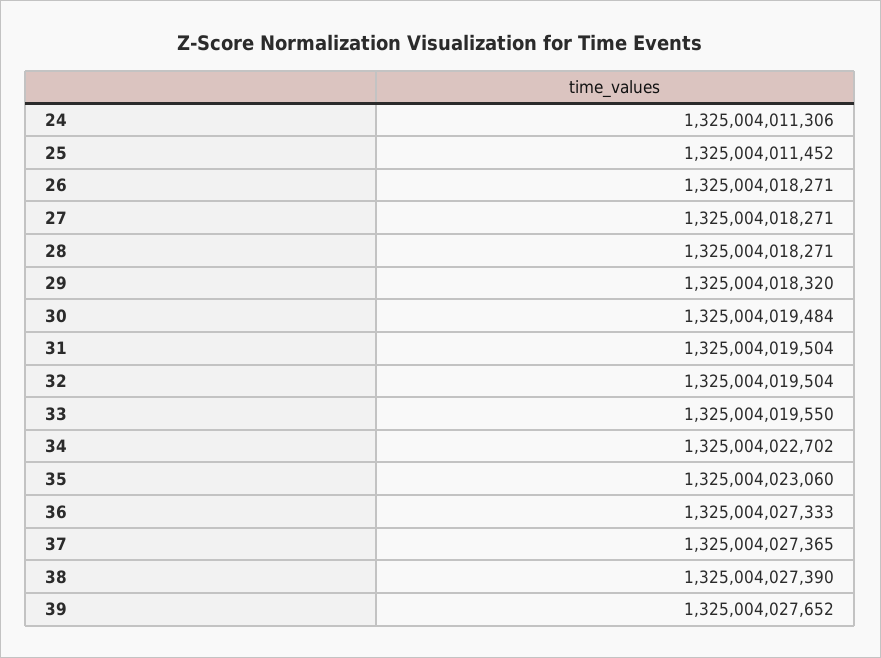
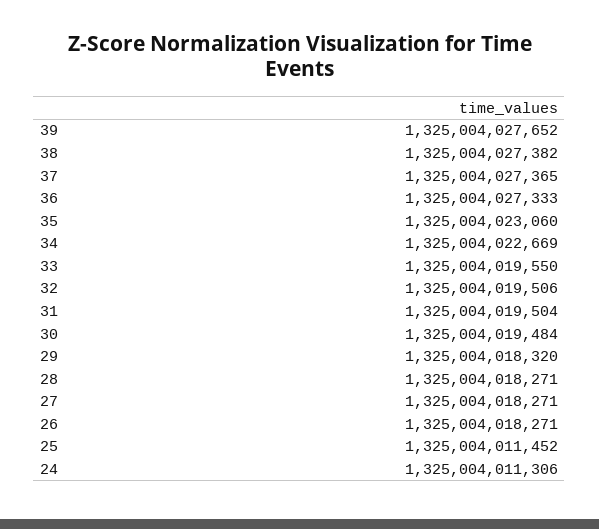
32: 1325004019504 -> 1325004019506
34: 1325004022702 -> 1325004022669
38: 1325004027390 -> 1325004027382

